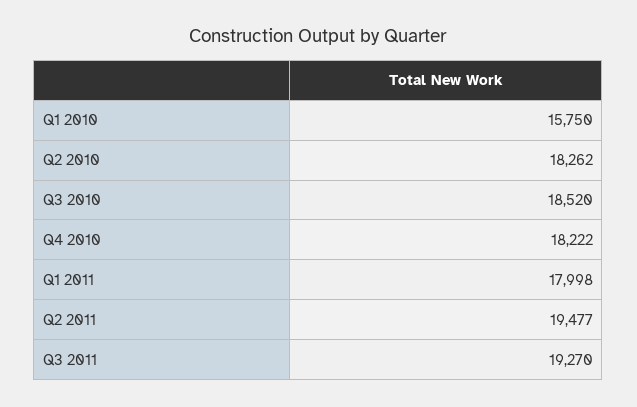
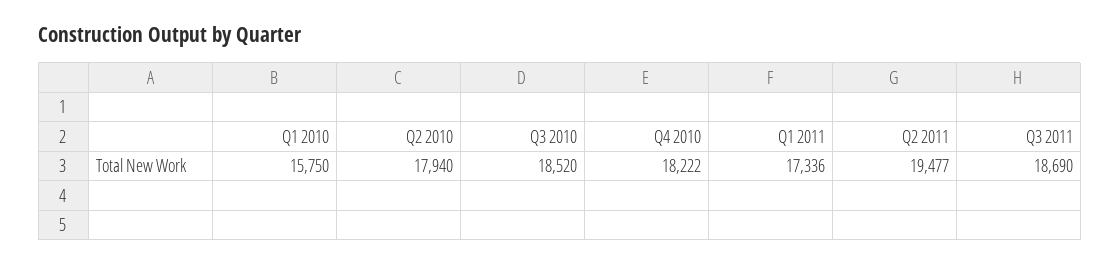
Q2 2010: 18262 -> 17940
Q1 2011: 17998 -> 17336
Q3 2011: 19270 -> 18690

